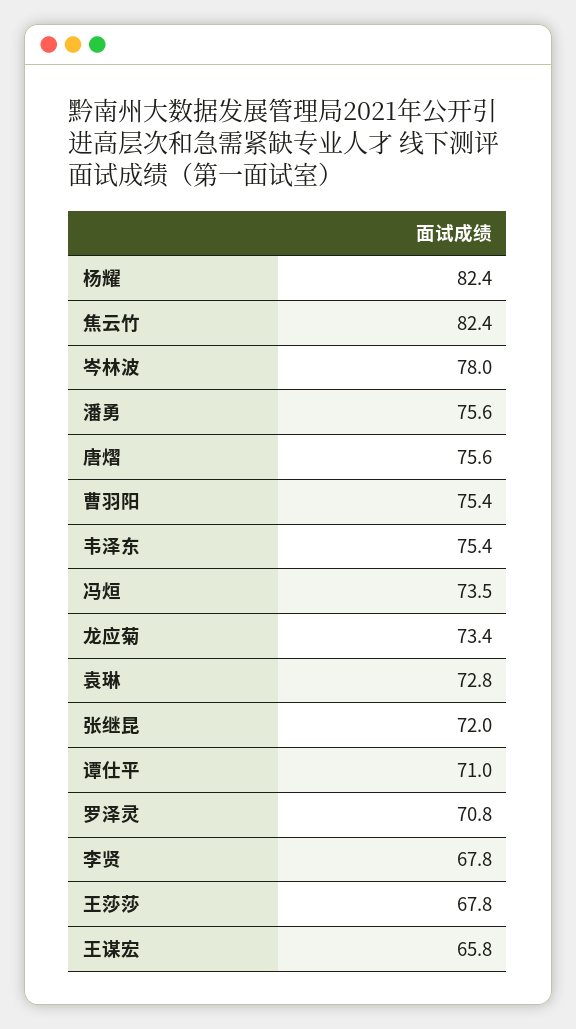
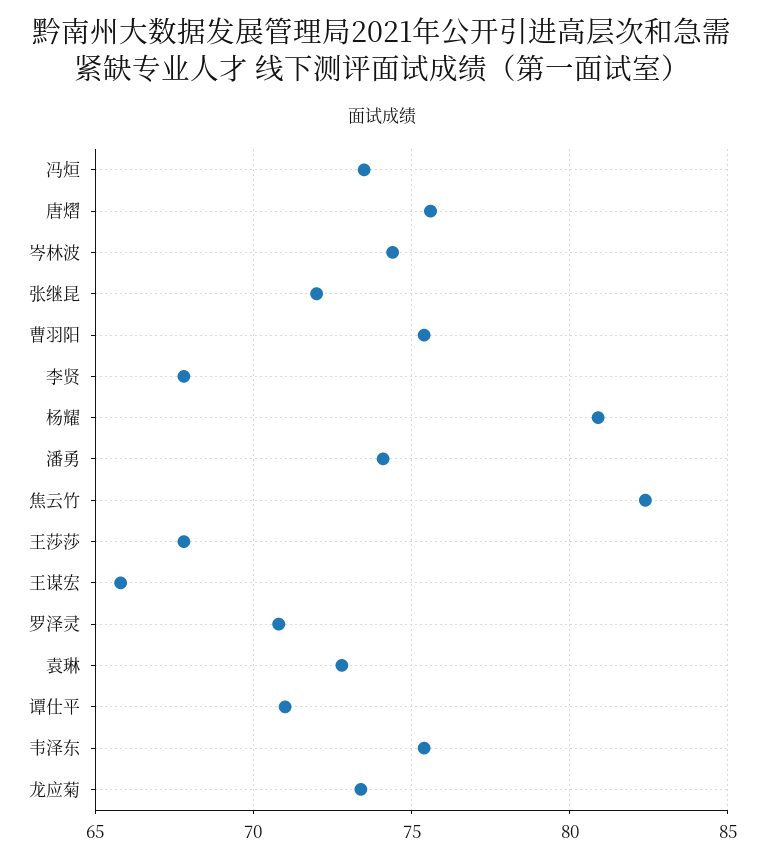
杨耀: 82.4 -> 81
岑林波: 78 -> 74.5
潘勇: 75.6 -> 74

